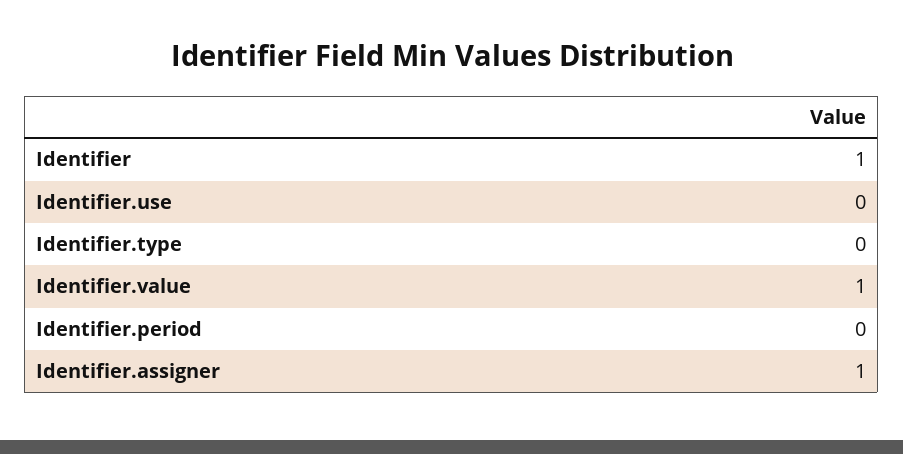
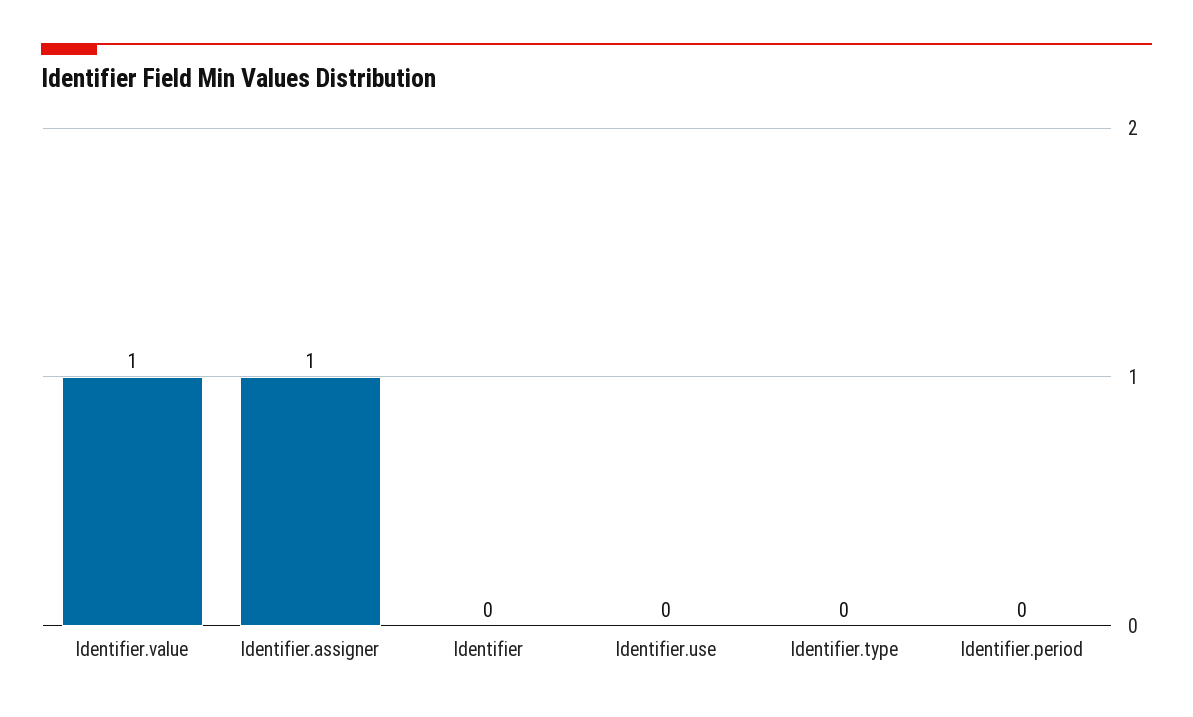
Identifier: 1 -> 0

